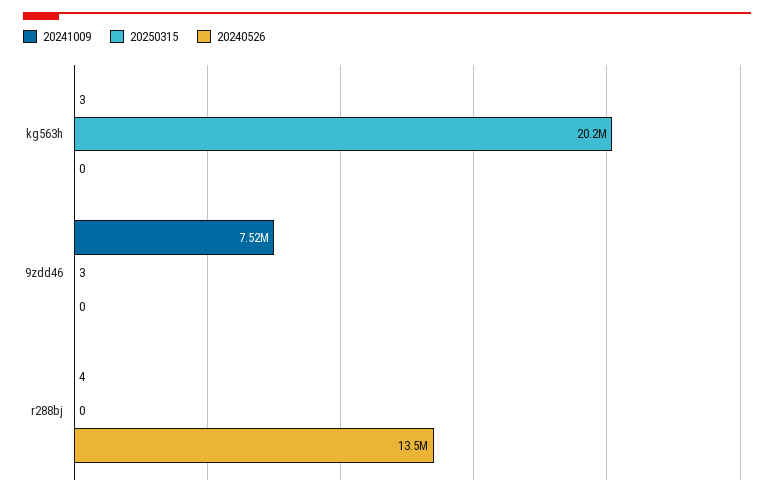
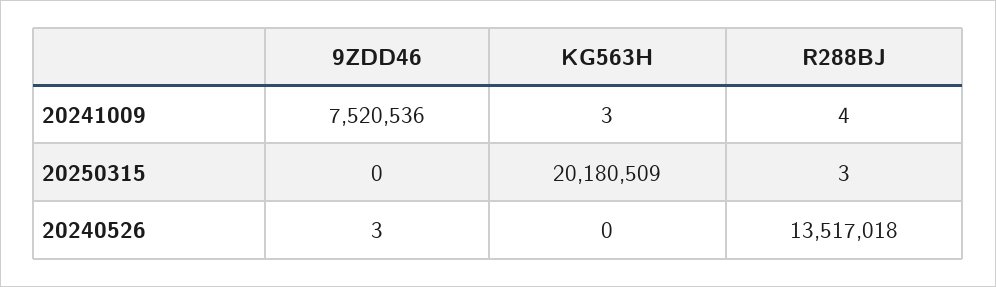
20250315, 9zdd46: 3 -> 0
20240526, 9zdd46: 0 -> 3
20250315, r288bj: 0 -> 3

